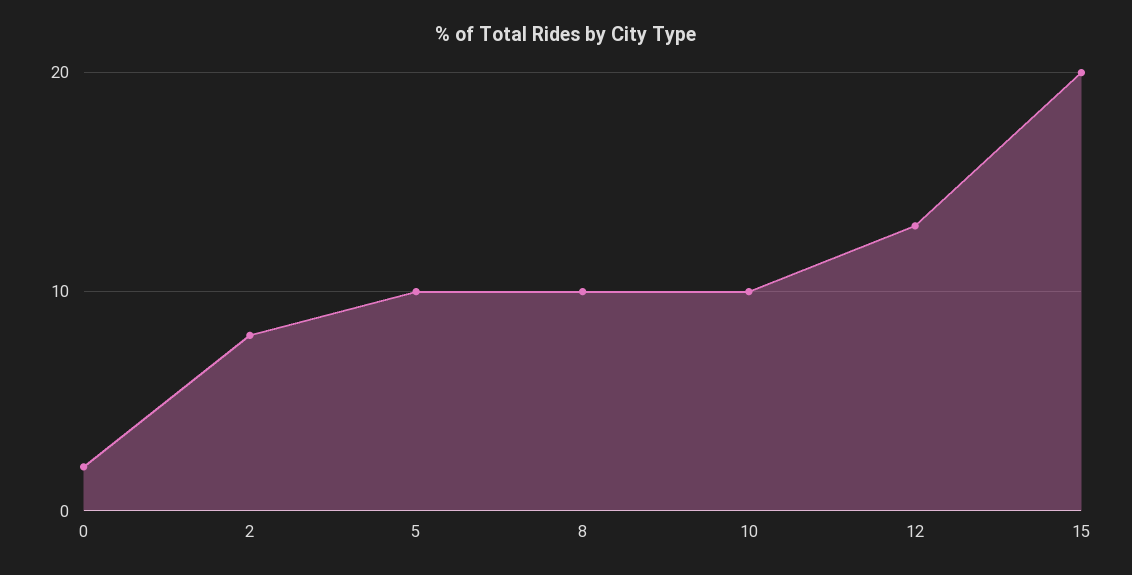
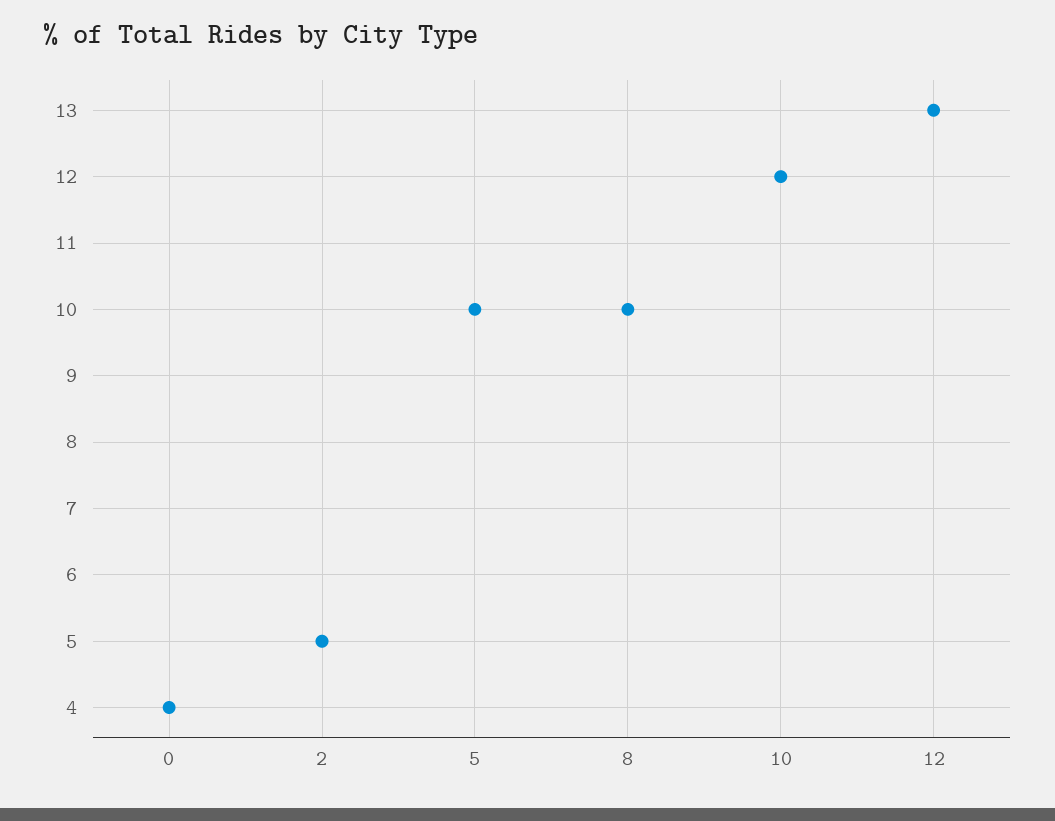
0: 2 -> 4
2: 8 -> 5
10: 10 -> 12
15: 20 -> none

